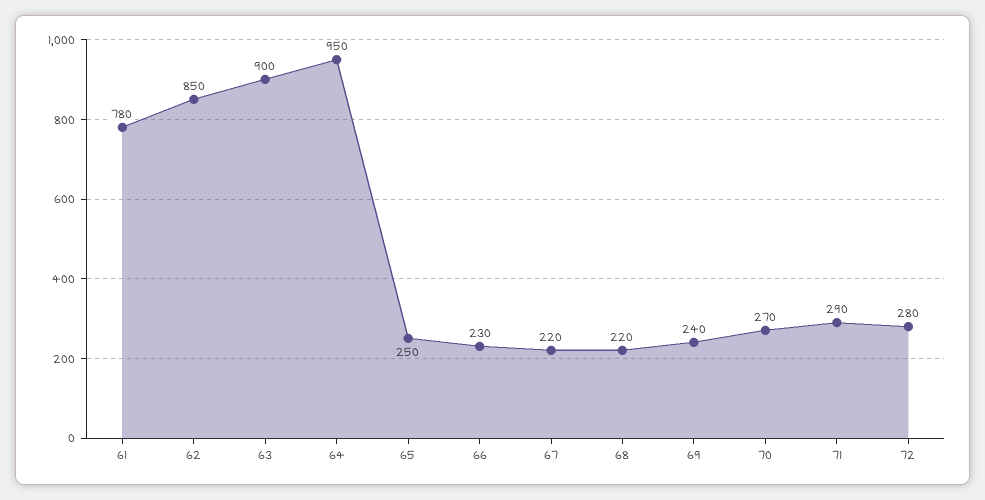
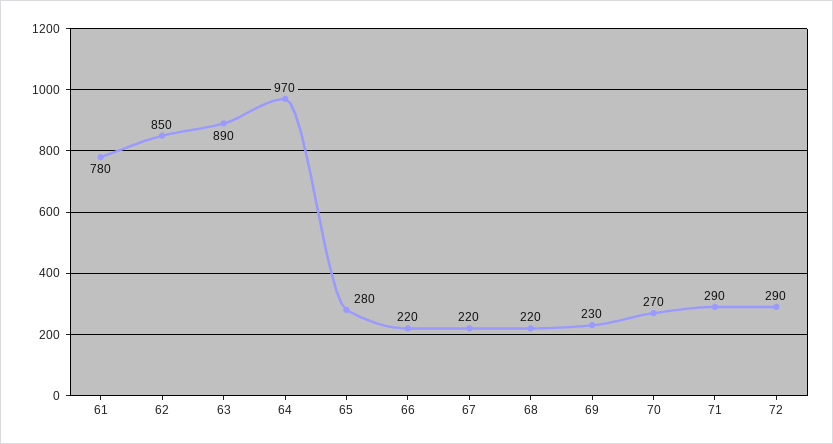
63: 900 -> 890
64: 950 -> 970
65: 250 -> 280
66: 230 -> 220
69: 240 -> 230
72: 280 -> 290

